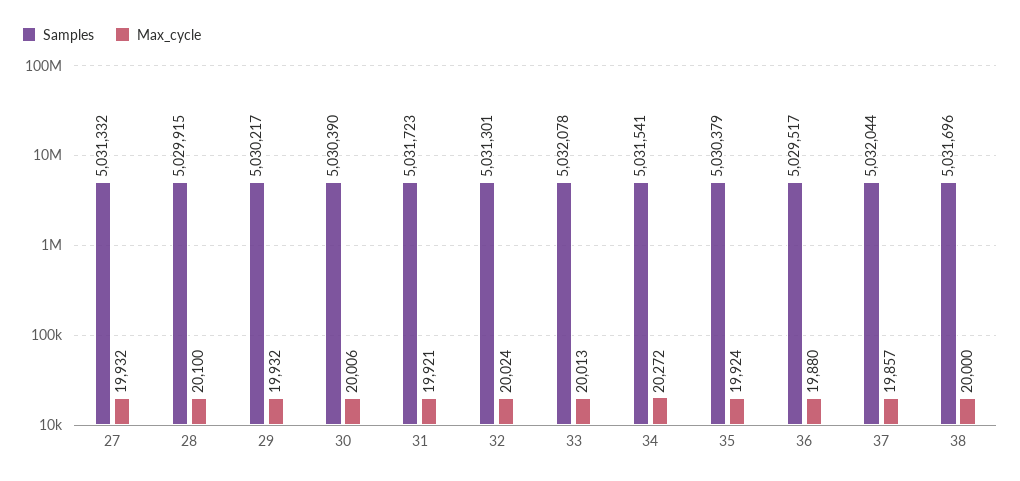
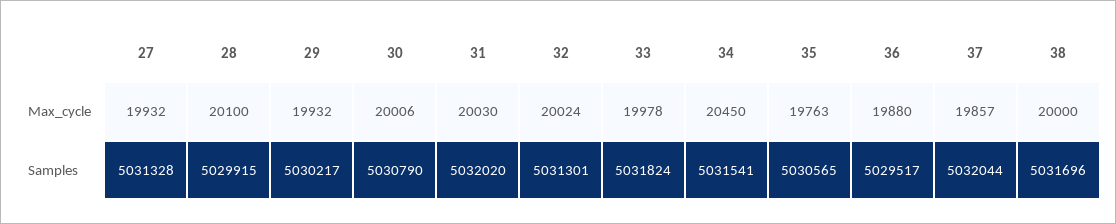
Samples, 27: 5031332 -> 5031328
Samples, 30: 5030390 -> 5030790
Samples, 31: 5031723 -> 5032020
Max_cycle, 31: 19921 -> 20030
Samples, 33: 5032078 -> 5031824
Max_cycle, 33: 20013 -> 19978
Max_cycle, 34: 20272 -> 20450
Samples, 35: 5030379 -> 5030565
Max_cycle, 35: 19924 -> 19763

